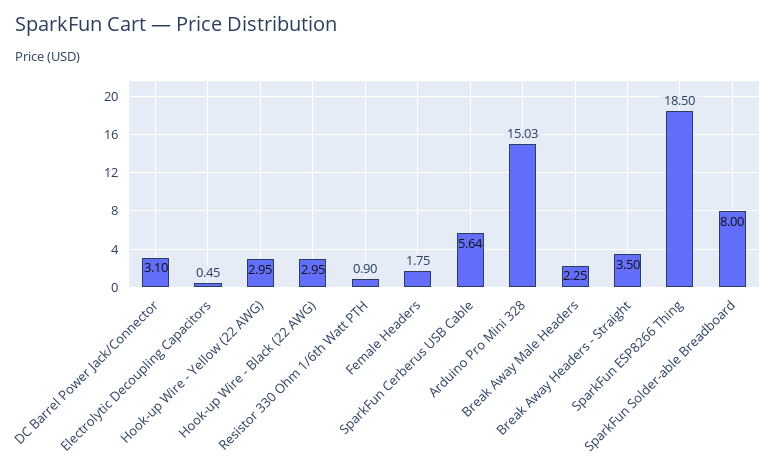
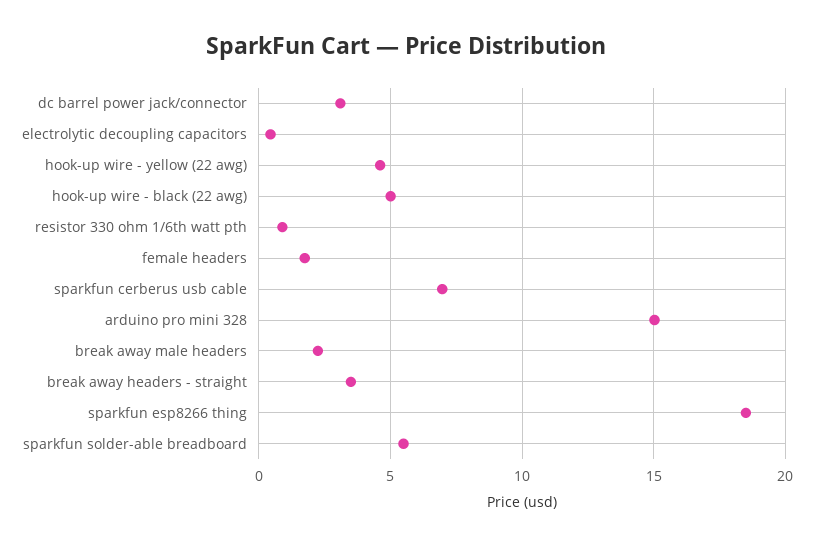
Hook-up Wire - Yellow (22 AWG): 2.95 -> 4.5
Hook-up Wire - Black (22 AWG): 2.95 -> 5
SparkFun Cerberus USB Cable: 5.64 -> 7
SparkFun Solder-able Breadboard: 8 -> 5.5

